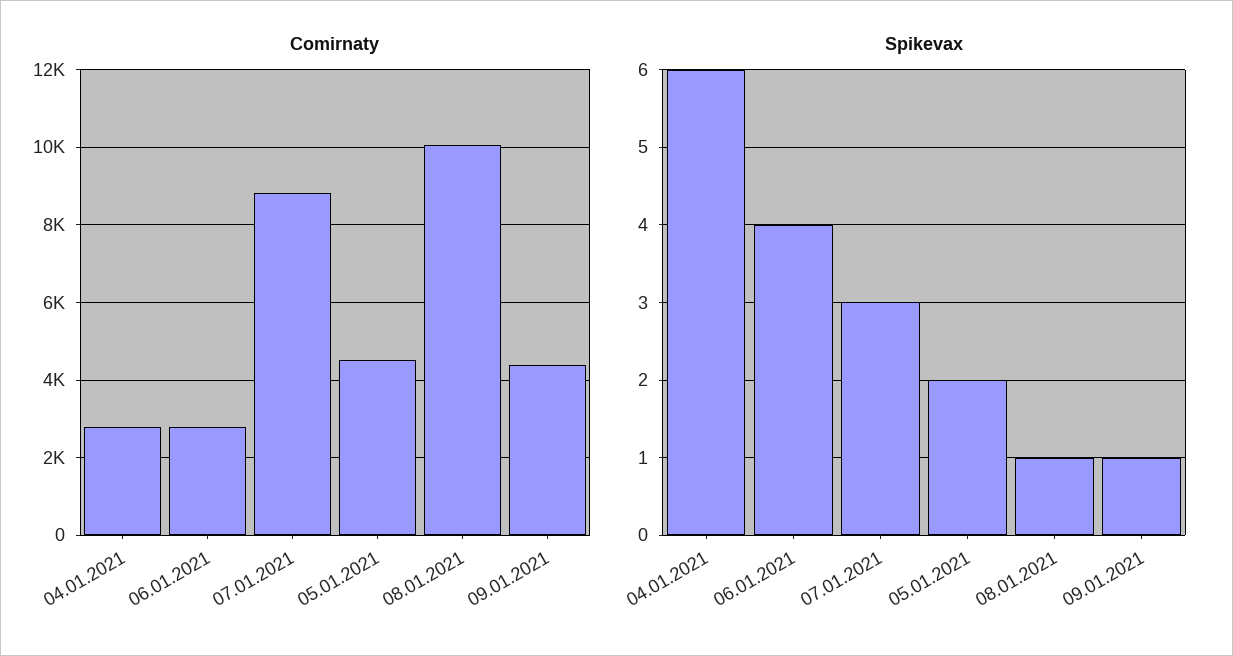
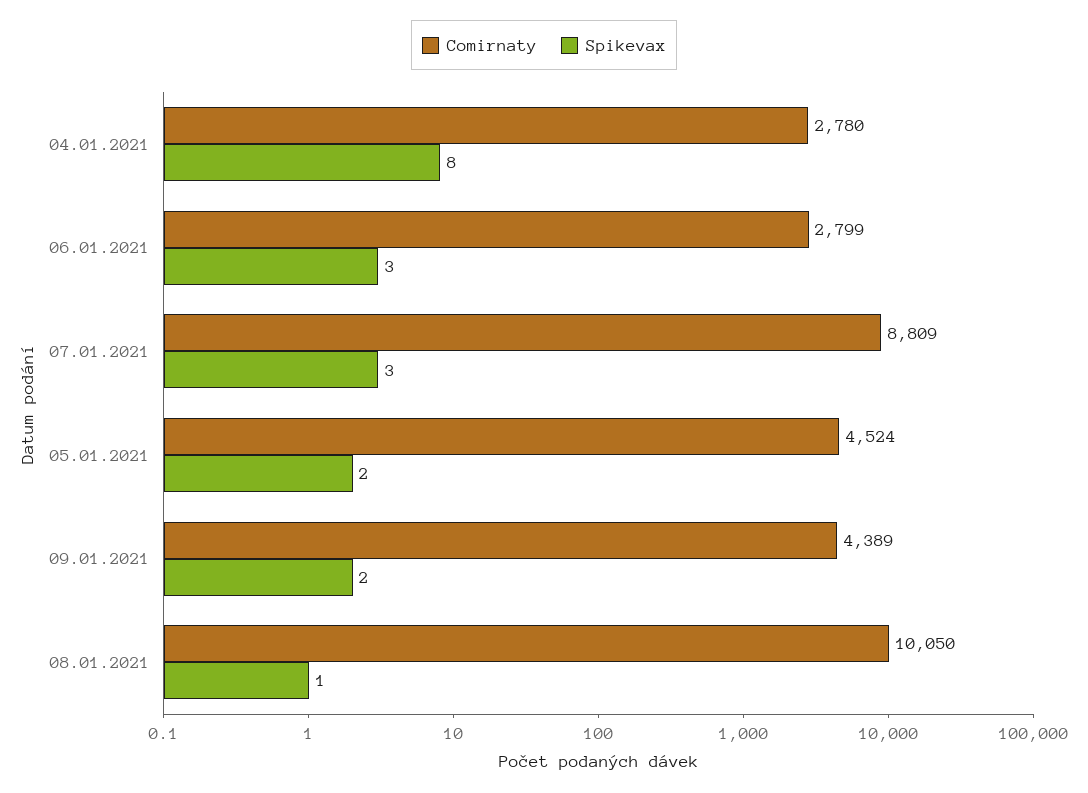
Spikevax, 04.01.2021: 6 -> 8
Spikevax, 06.01.2021: 4 -> 3
Spikevax, 09.01.2021: 1 -> 2

